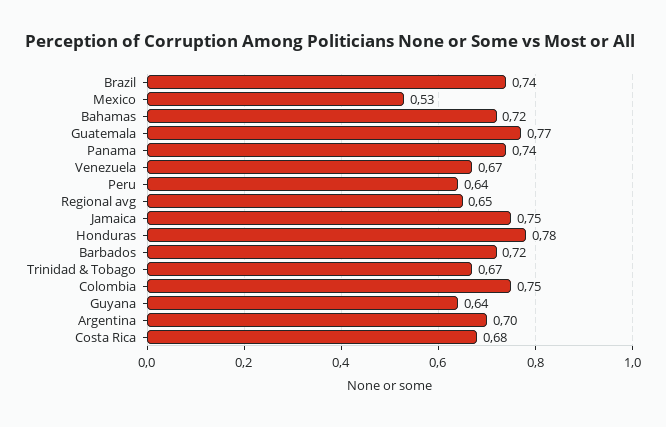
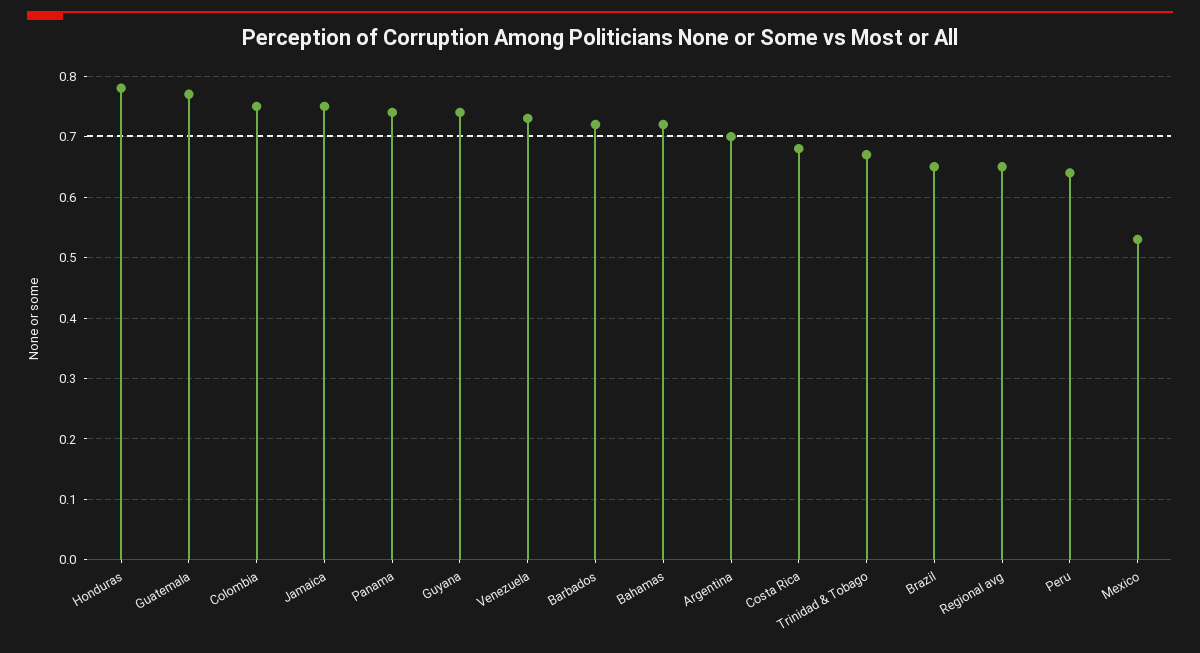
Brazil: 0.74 -> 0.65
Venezuela: 0.67 -> 0.73
Guyana: 0.64 -> 0.74

